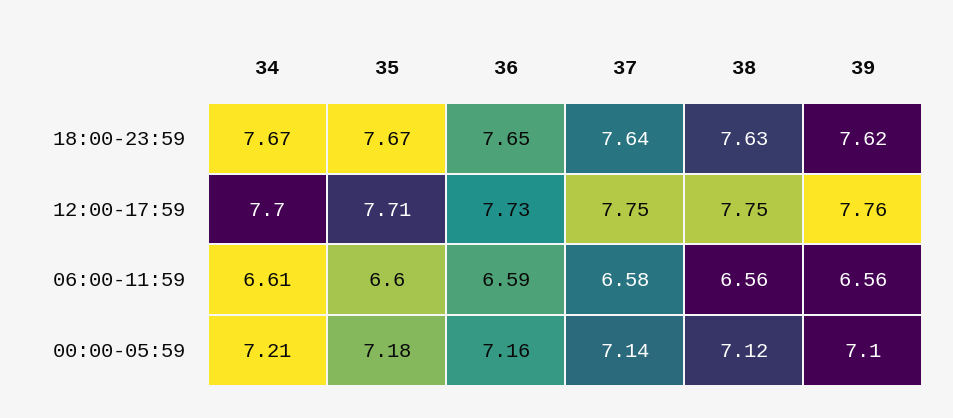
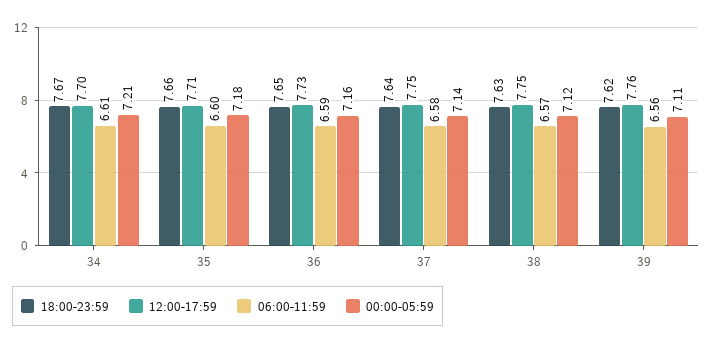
18:00-23:59, 35: 7.67 -> 7.66
06:00-11:59, 38: 6.56 -> 6.57
00:00-05:59, 39: 7.1 -> 7.11

